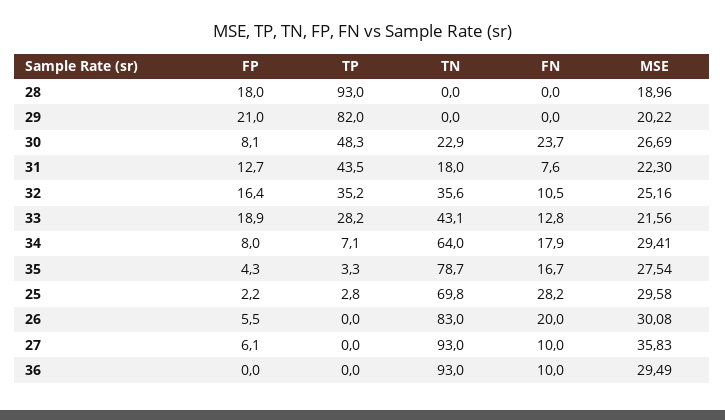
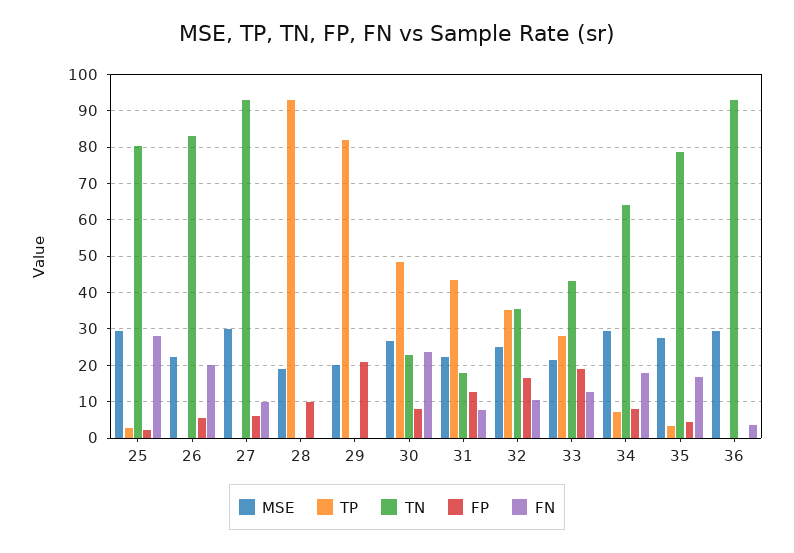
FP, 28: 18 -> 10
TN, 25: 69.8 -> 80
MSE, 26: 30.08 -> 22
MSE, 27: 35.83 -> 30
FN, 36: 10 -> 4

